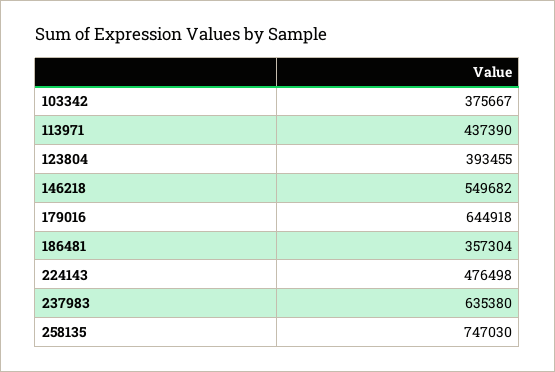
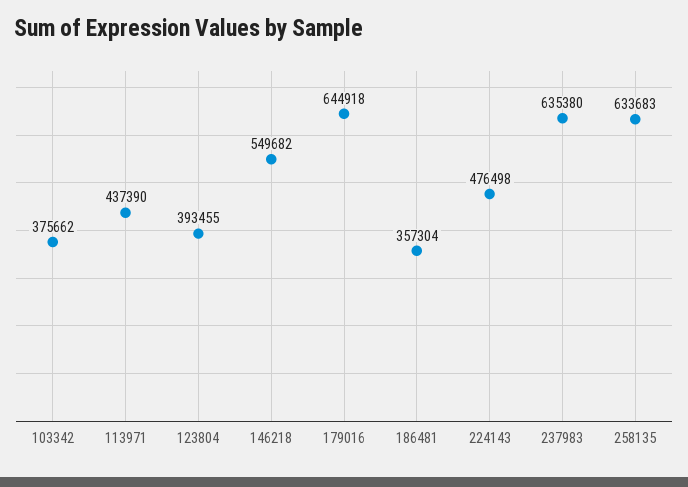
103342: 375667 -> 375662
258135: 747030 -> 633683

